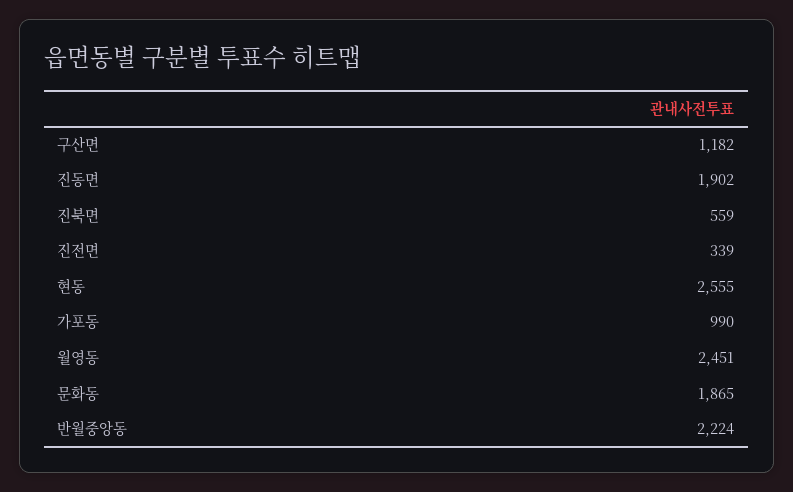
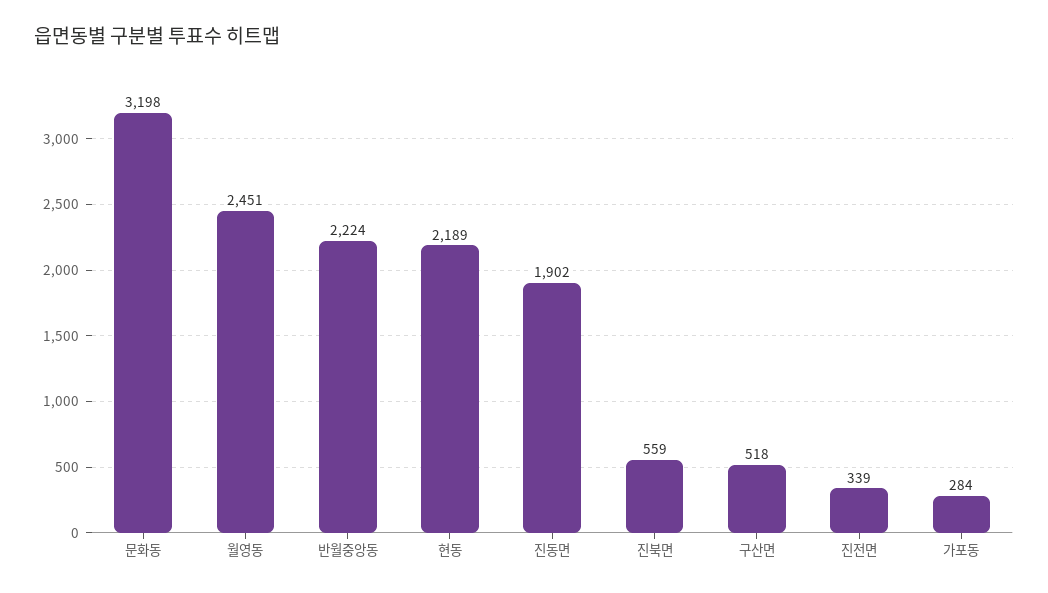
구산면: 1182 -> 518
현동: 2555 -> 2189
가포동: 990 -> 284
문화동: 1865 -> 3198

